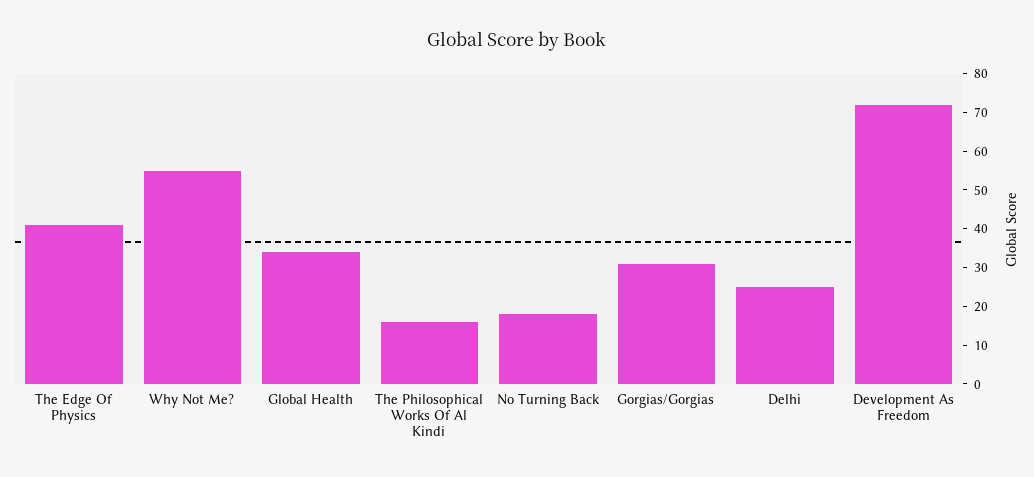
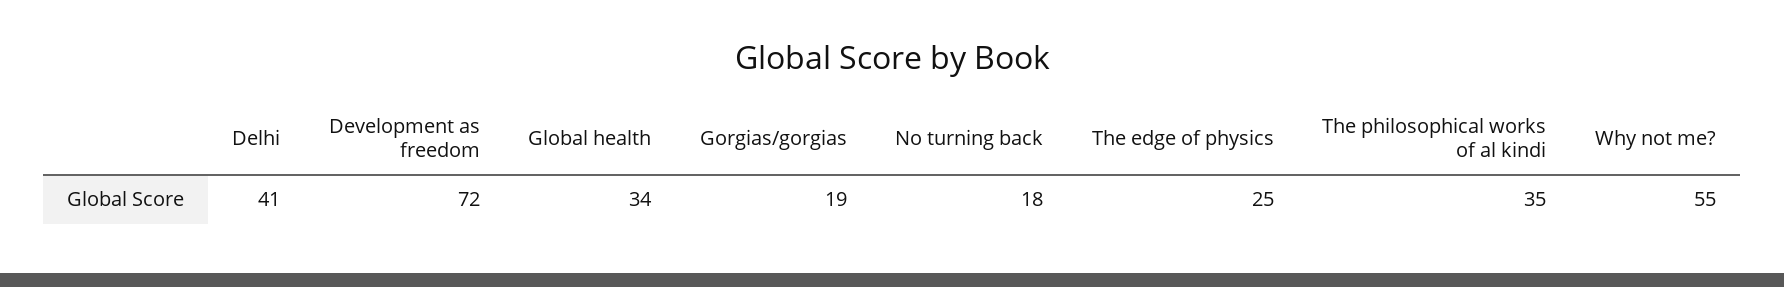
The Edge Of Physics: 40 -> 25
The Philosophical Works Of Al Kindi: 15 -> 35
Gorgias/Gorgias: 30 -> 19
Delhi: 25 -> 41

